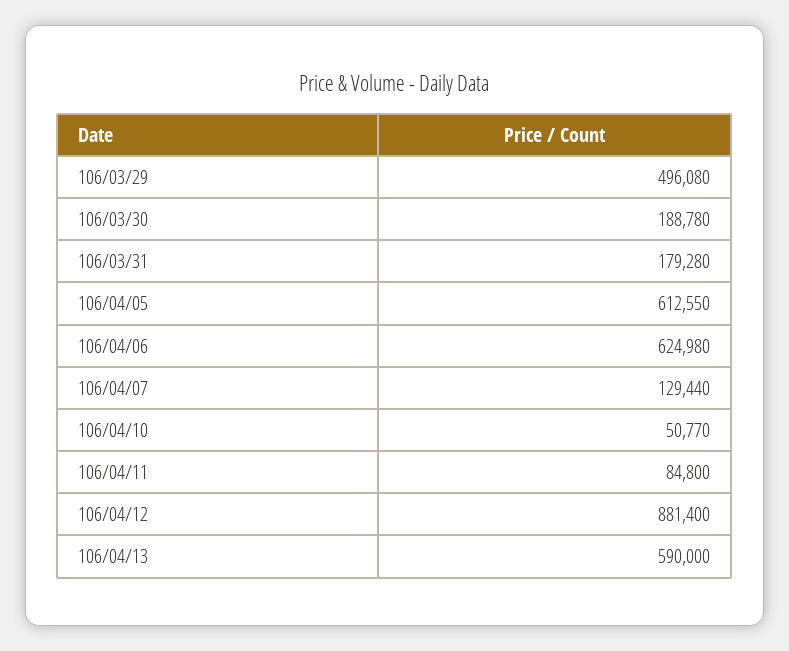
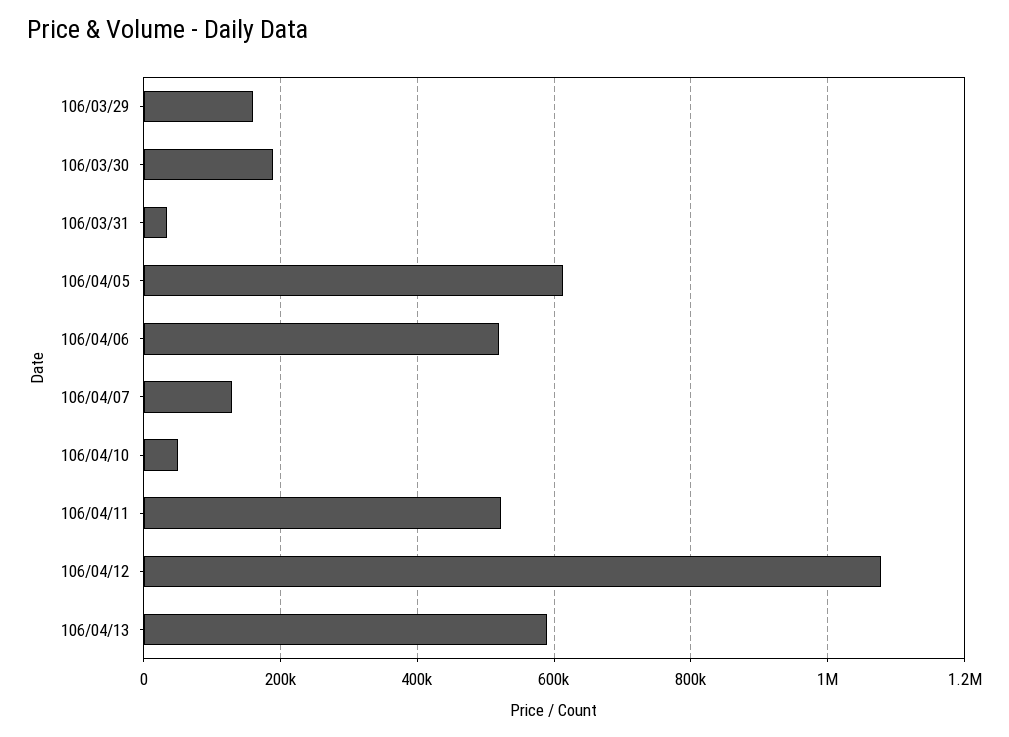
106/03/29: 496080 -> 160000
106/03/31: 179280 -> 40000
106/04/06: 624980 -> 520000
106/04/11: 84800 -> 520000
106/04/12: 881400 -> 1080000

